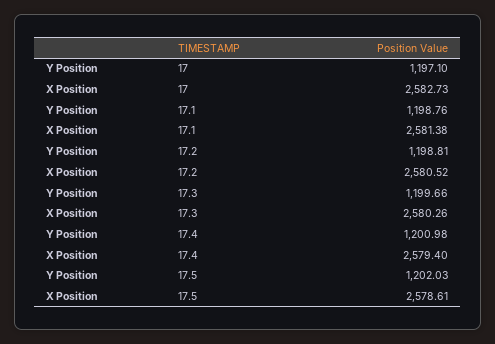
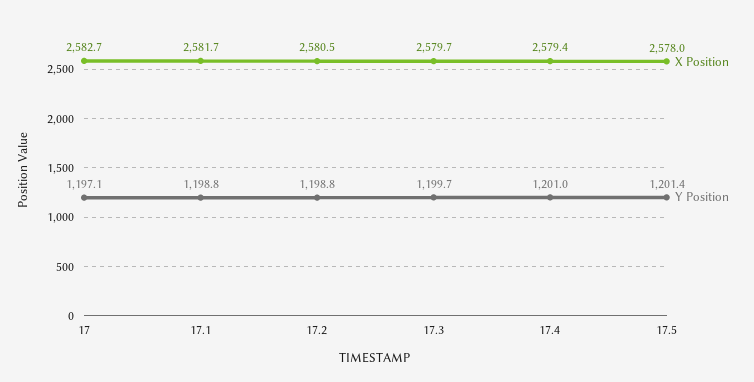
X Position, 17.1: 2581.38 -> 2581.7
X Position, 17.3: 2580.26 -> 2579.7
Y Position, 17.5: 1202.03 -> 1201.4
X Position, 17.5: 2578.61 -> 2578

